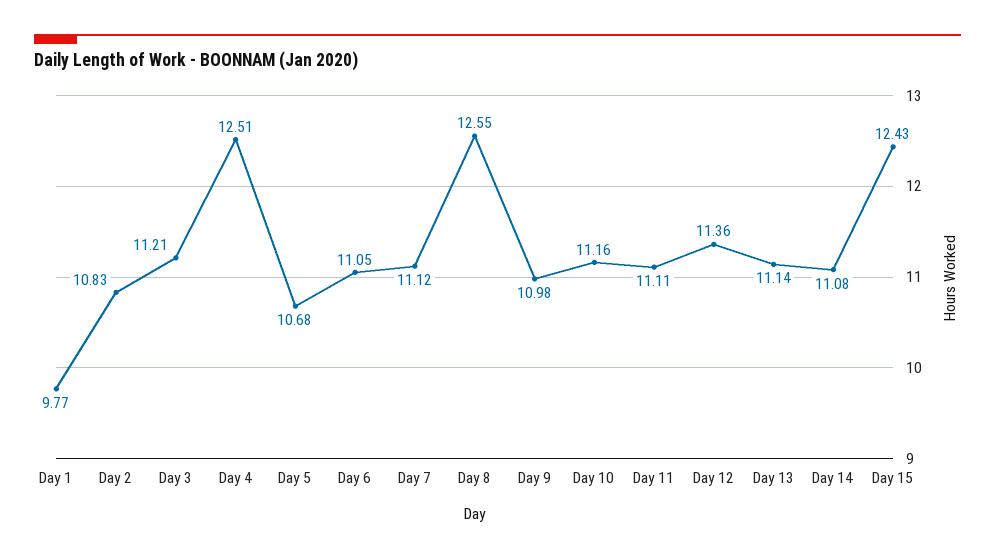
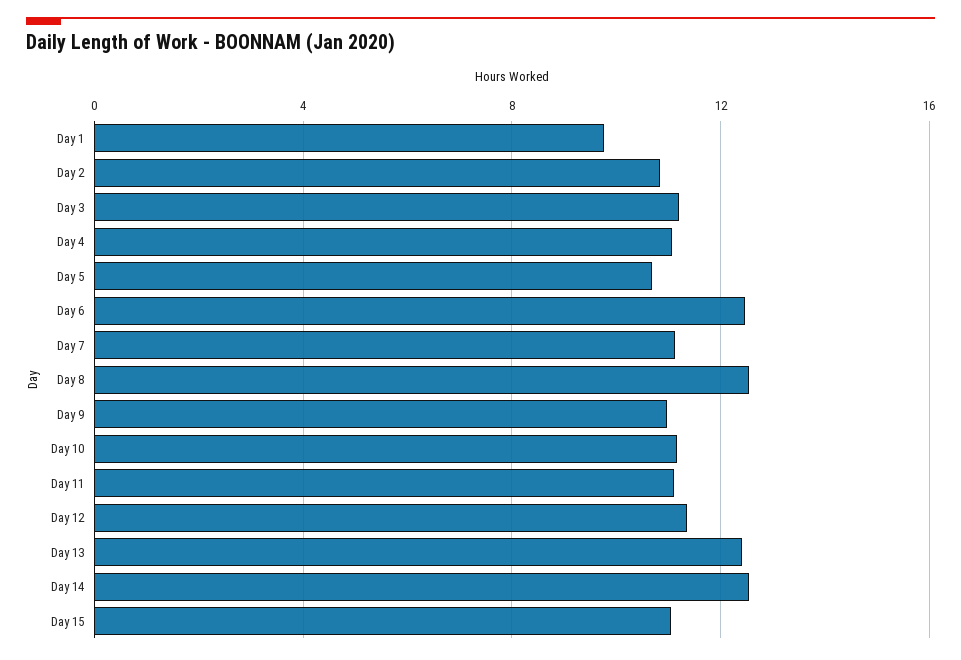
Day 4: 12.51 -> 11
Day 6: 11.05 -> 12.5
Day 13: 11.14 -> 12.5
Day 14: 11.08 -> 12.5
Day 15: 12.43 -> 11

